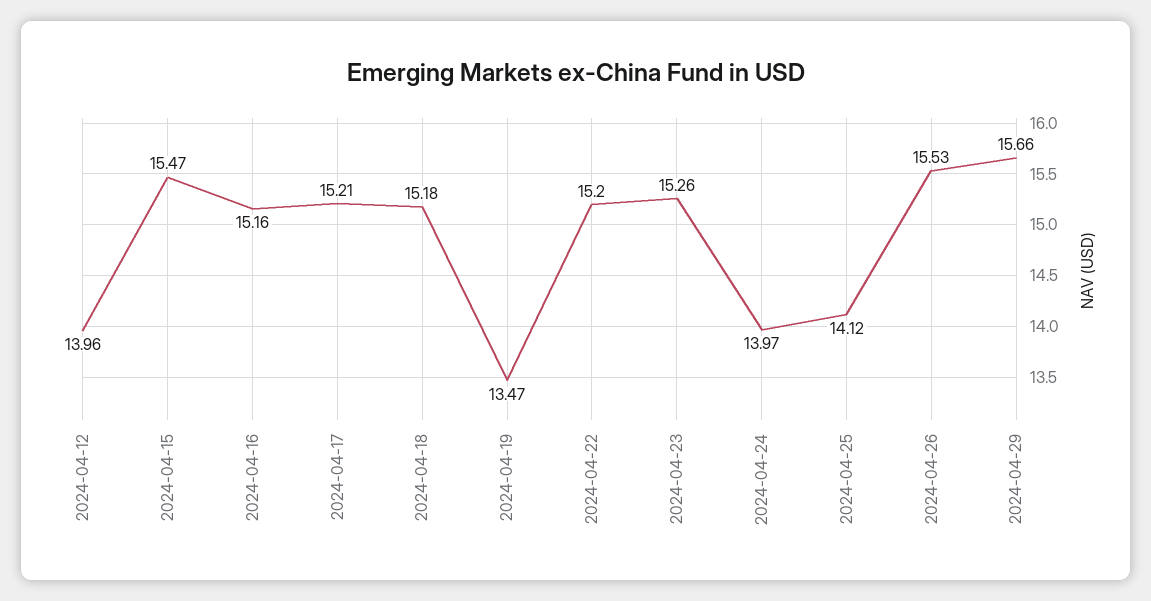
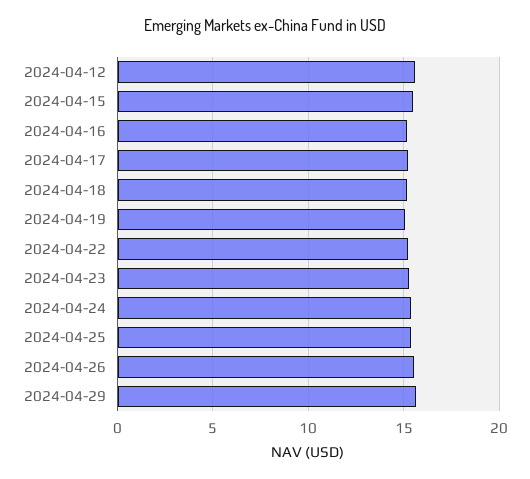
2024-04-12: 13.96 -> 15.5
2024-04-19: 13.47 -> 15
2024-04-24: 13.97 -> 15.5
2024-04-25: 14.12 -> 15.5

